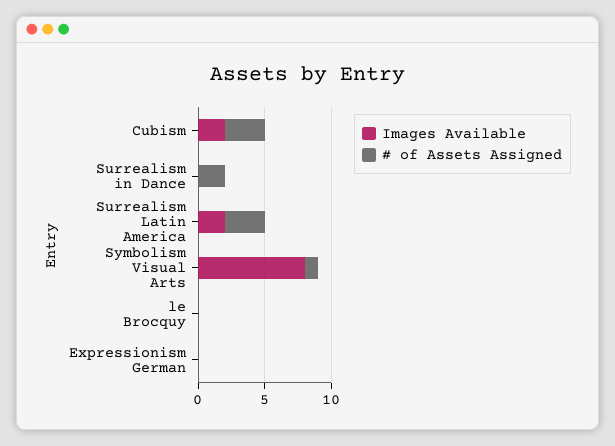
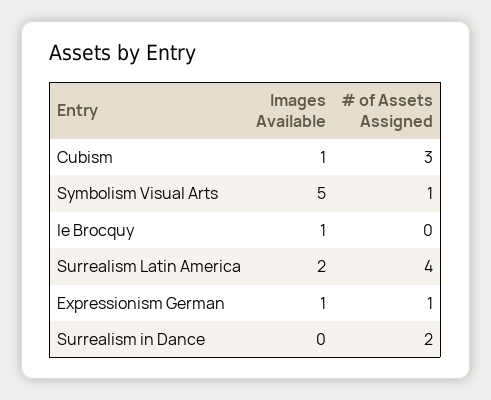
Images Available, Cubism: 2 -> 1
# of Assets Assigned, Surrealism Latin America: 3 -> 4
Images Available, Symbolism Visual Arts: 8 -> 5
Images Available, le Brocquy: 0 -> 1
Images Available, Expressionism German: 0 -> 1
# of Assets Assigned, Expressionism German: 0 -> 1

